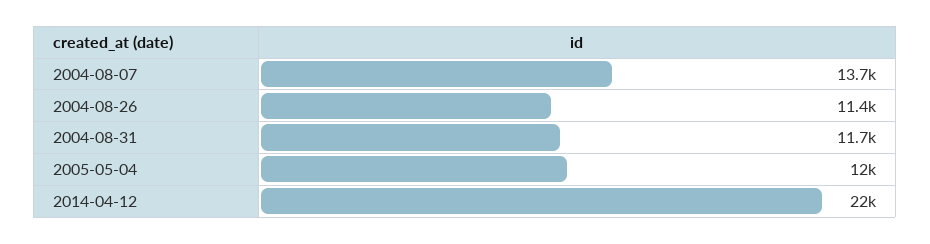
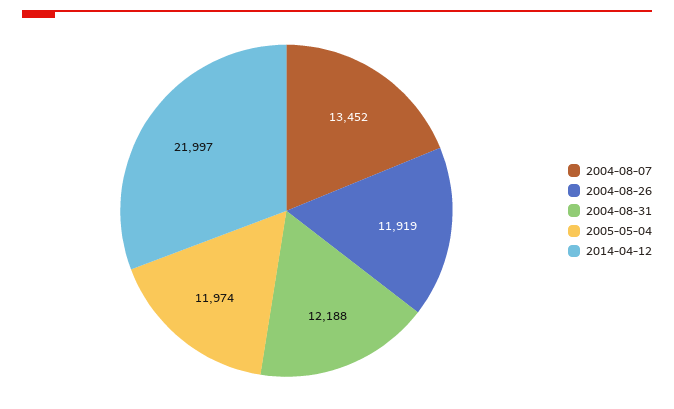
2004-08-07: 13700 -> 13452
2004-08-26: 11400 -> 11919
2004-08-31: 11700 -> 12188

